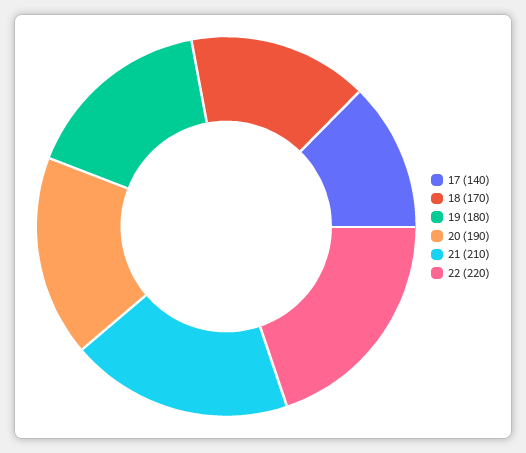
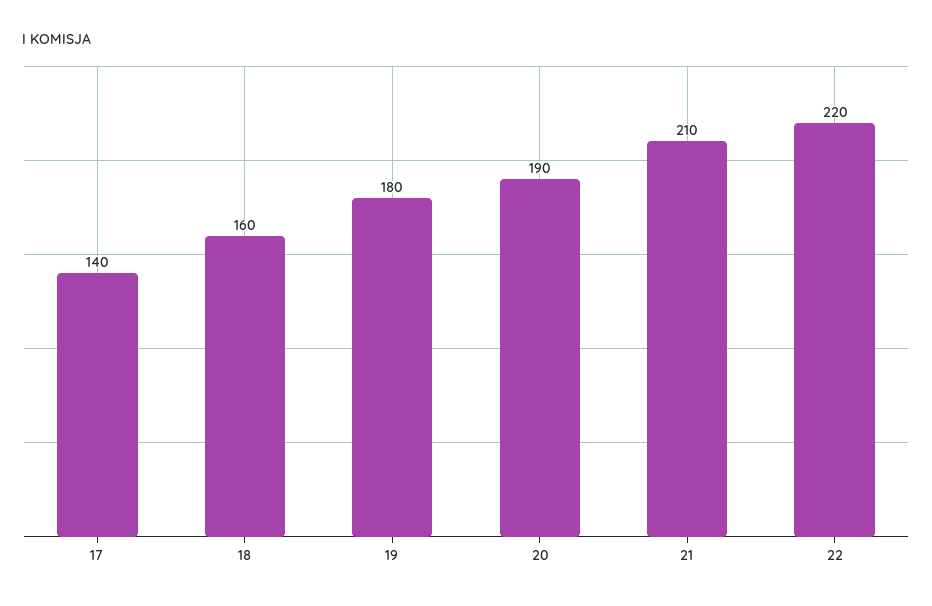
18: 170 -> 160

